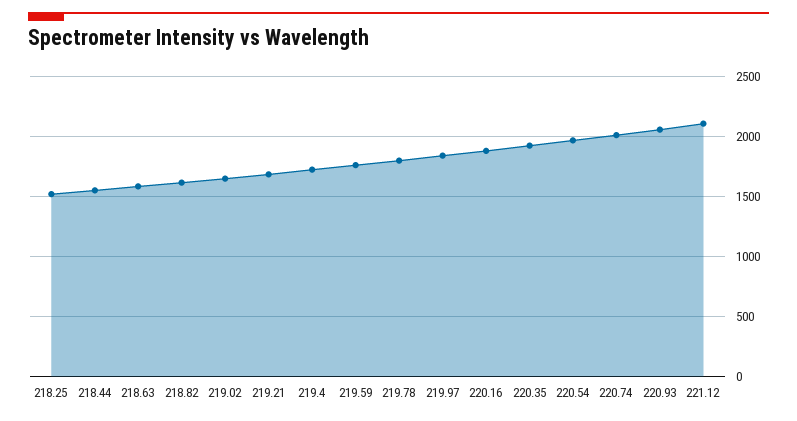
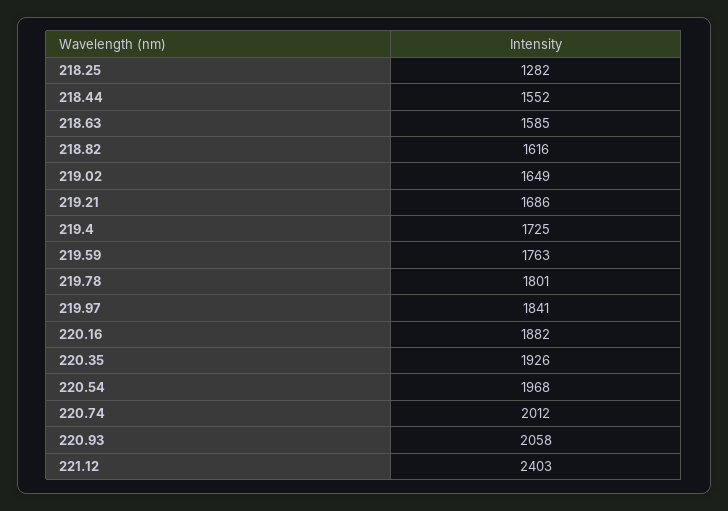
218.25: 1500 -> 1282
221.12: 2100 -> 2403

